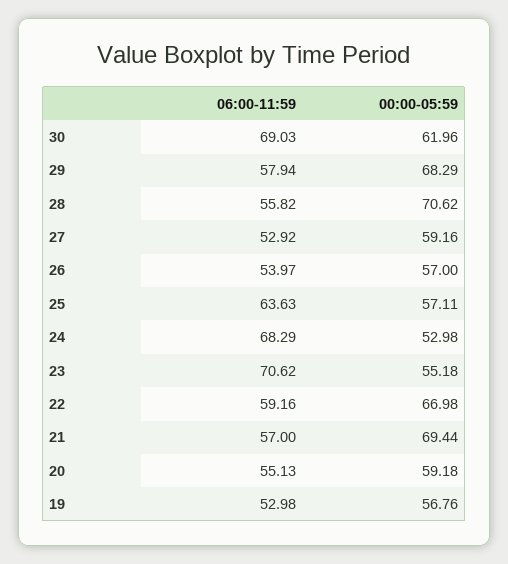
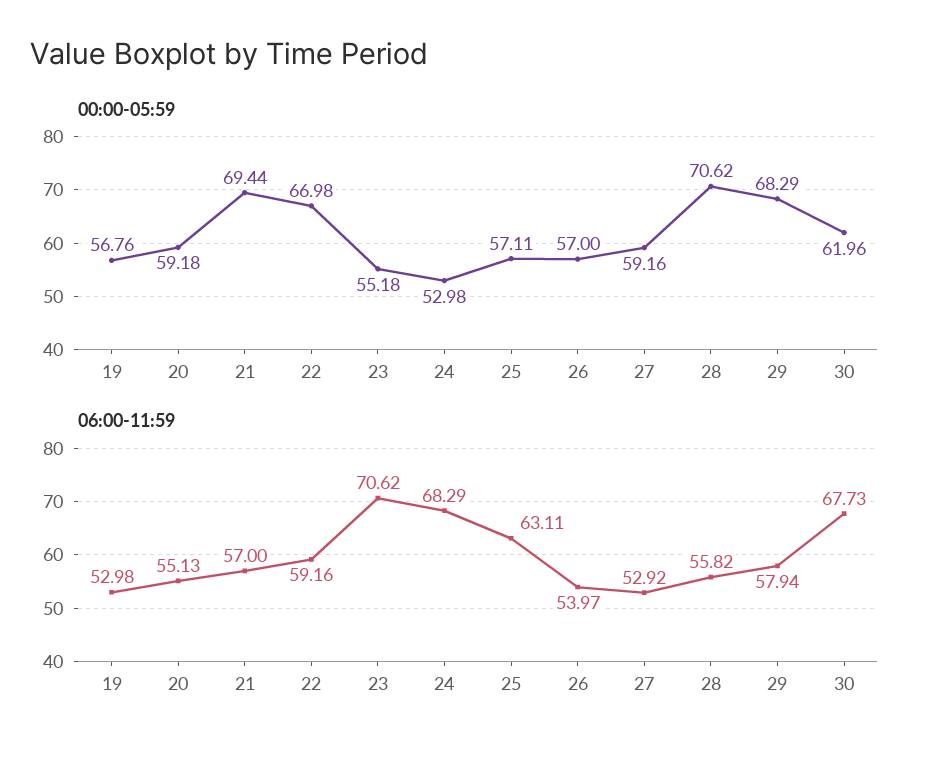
06:00-11:59, 30: 69.03 -> 67.73
06:00-11:59, 25: 63.63 -> 63.11

